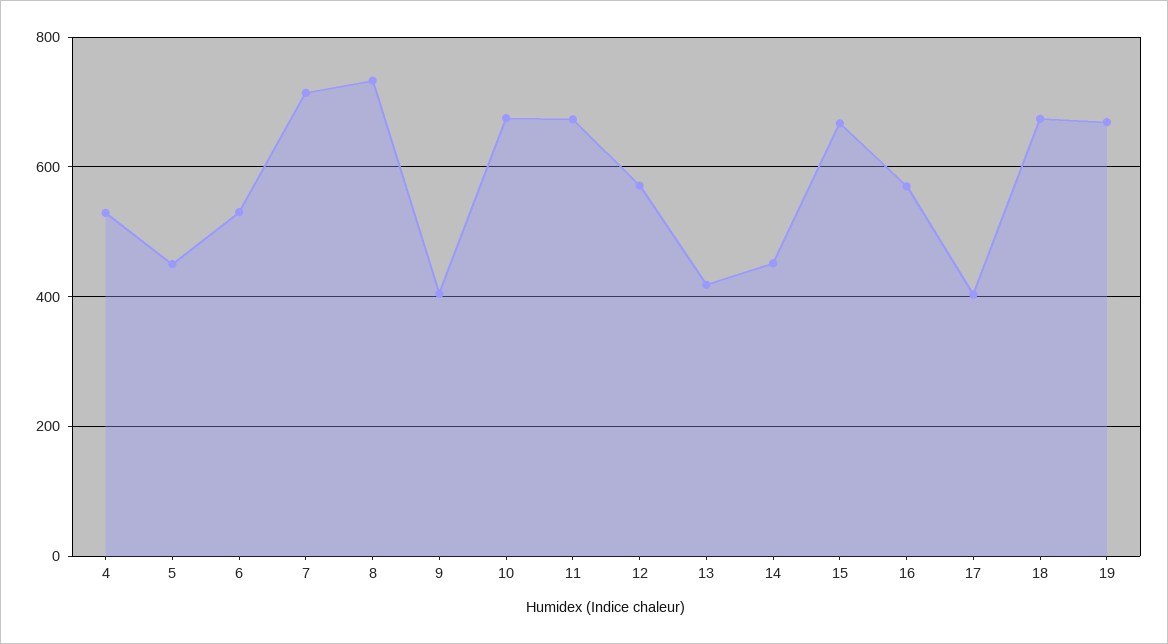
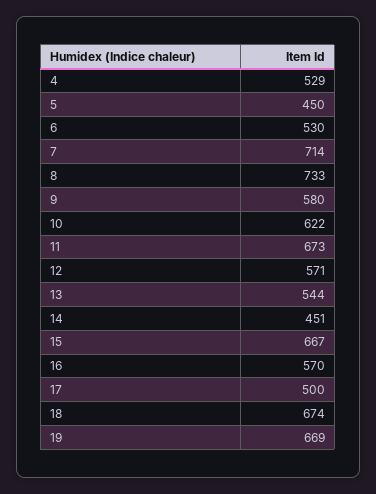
9: 400 -> 580
10: 680 -> 622
13: 420 -> 544
17: 400 -> 500

